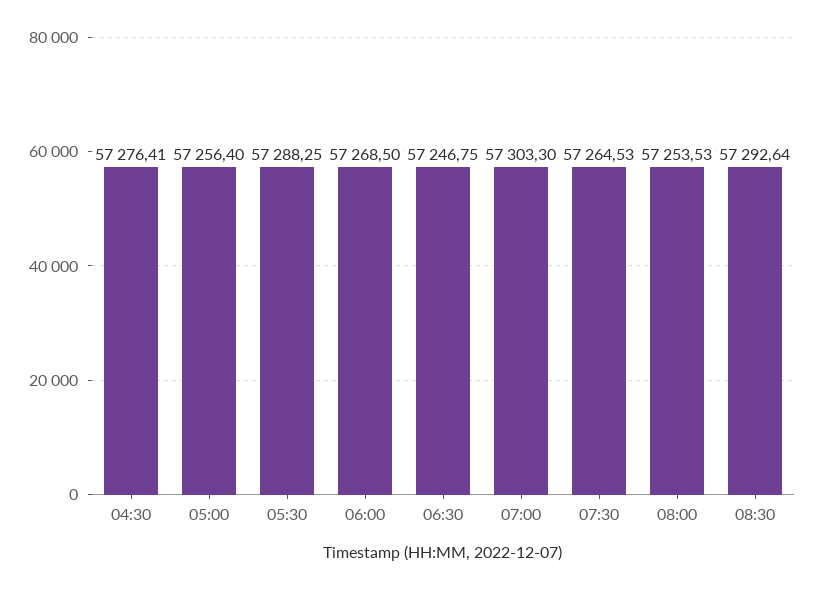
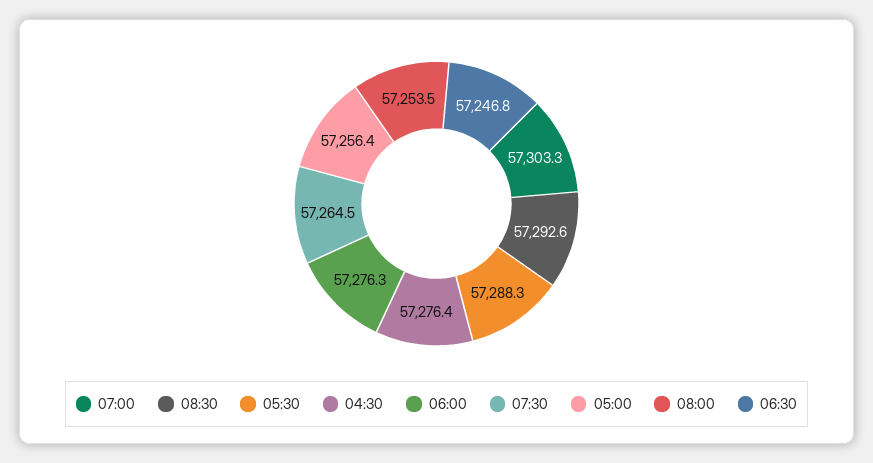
06:00: 57268.5 -> 57276.3

